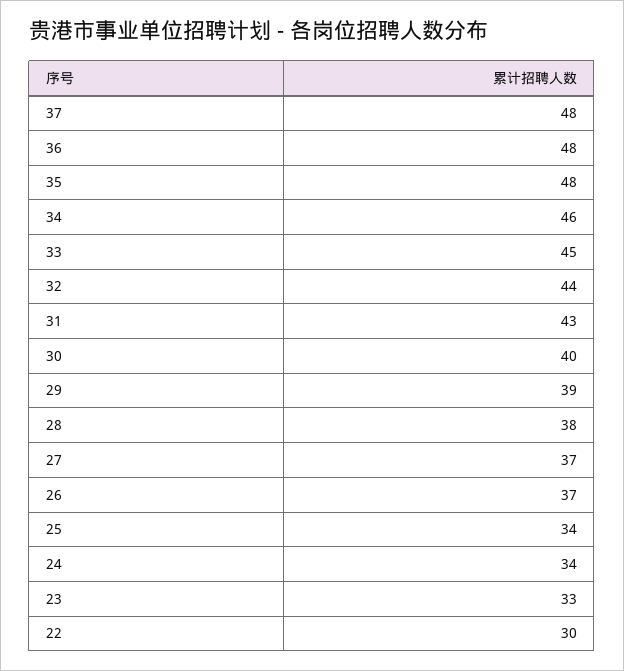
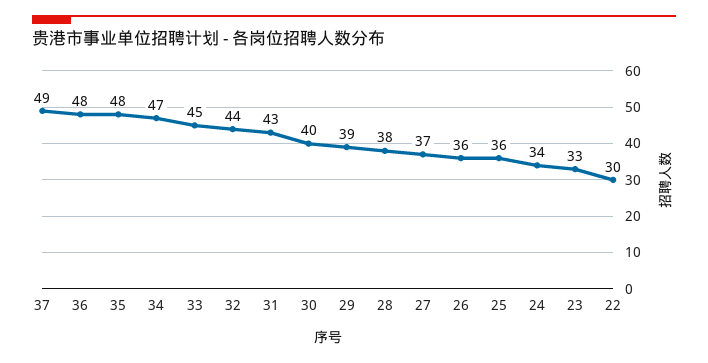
37: 48 -> 49
34: 46 -> 47
26: 37 -> 36
25: 34 -> 36

